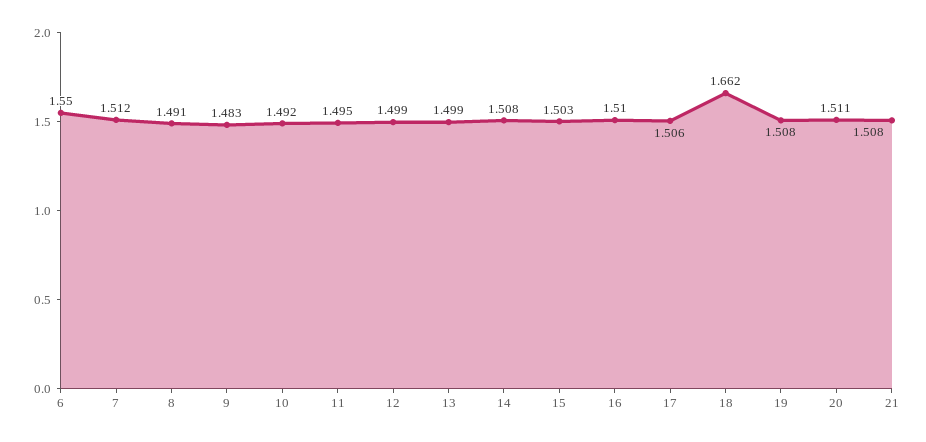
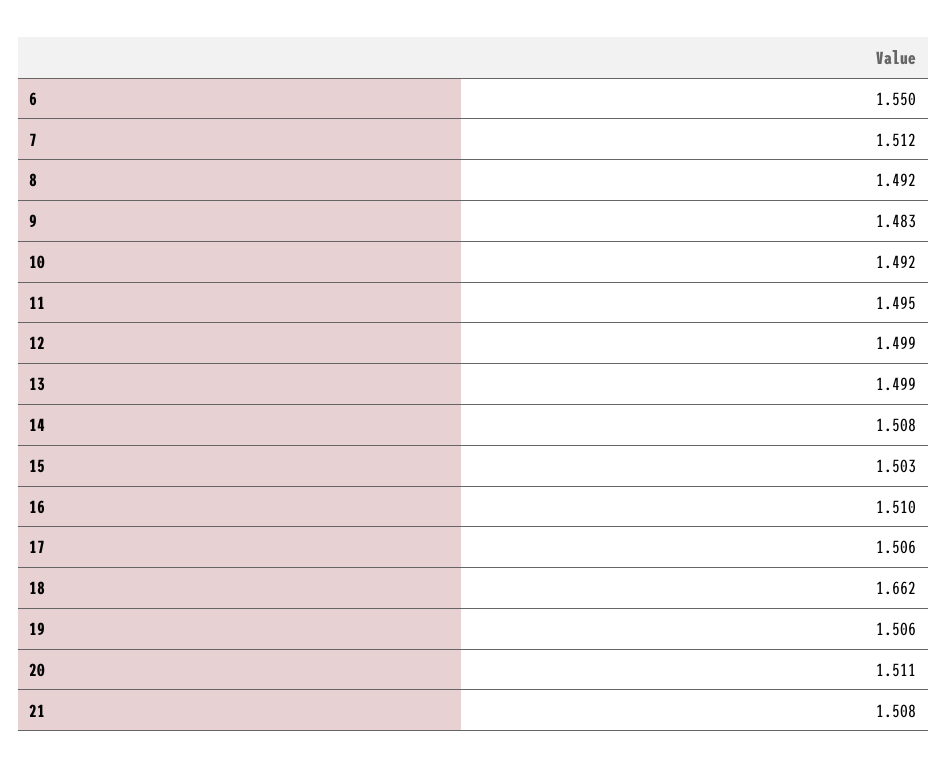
8: 1.491 -> 1.492
19: 1.508 -> 1.506

